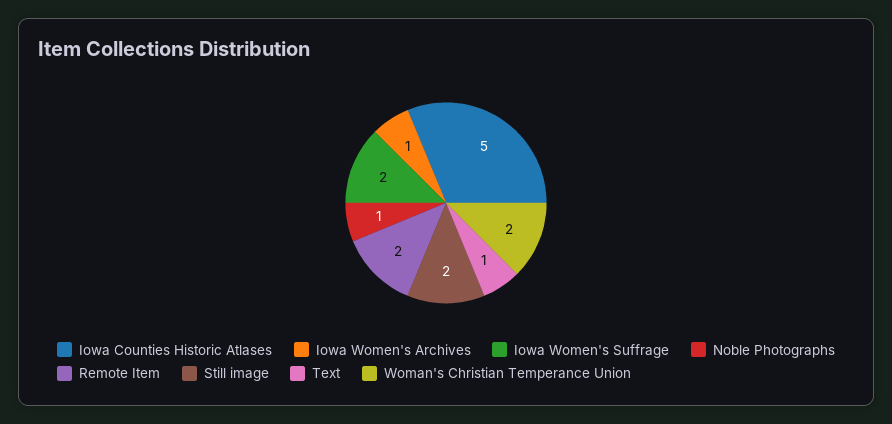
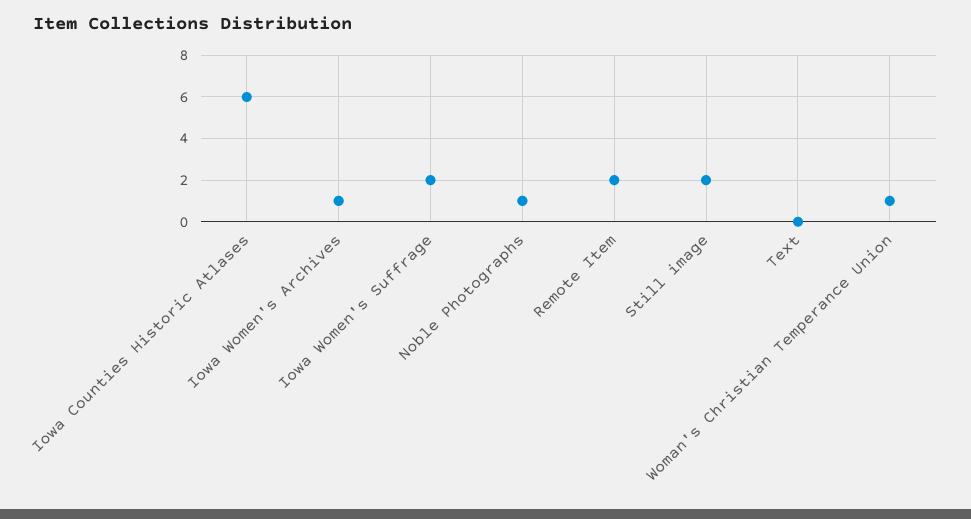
Iowa Counties Historic Atlases: 5 -> 6
Text: 1 -> 0
Woman's Christian Temperance Union: 2 -> 1

